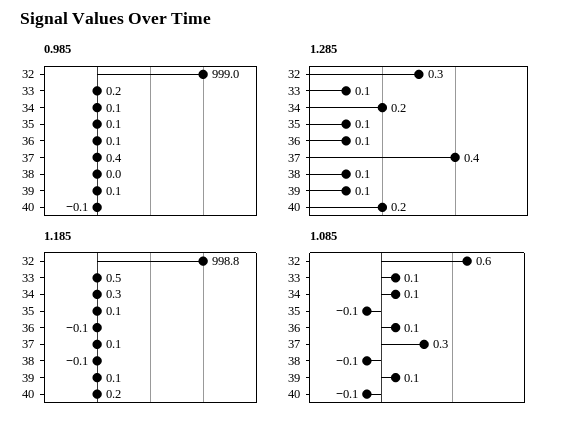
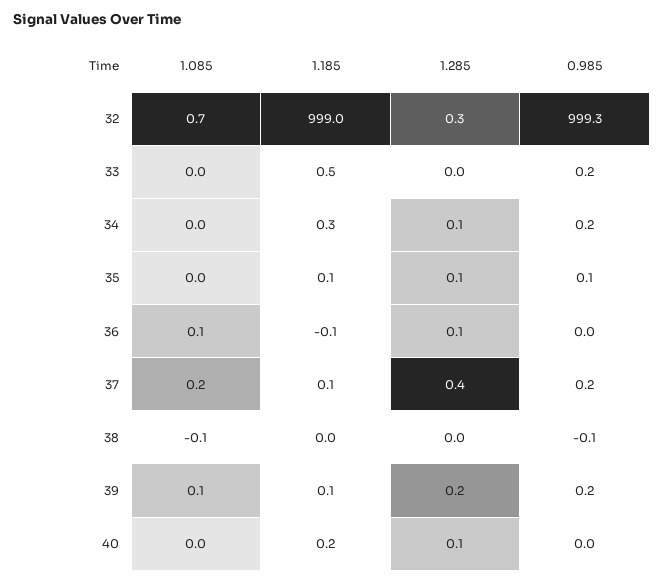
0.985, 32: 999 -> 999.3
0.985, 34: 0.1 -> 0.2
0.985, 36: 0.1 -> 0
0.985, 37: 0.4 -> 0.2
0.985, 38: 0 -> -0.1
0.985, 39: 0.1 -> 0.2
0.985, 40: -0.1 -> 0
1.285, 33: 0.1 -> 0
1.285, 34: 0.2 -> 0.1
1.285, 38: 0.1 -> 0
1.285, 39: 0.1 -> 0.2
1.285, 40: 0.2 -> 0.1
1.185, 32: 998.8 -> 999
1.185, 38: -0.1 -> 0
1.085, 32: 0.6 -> 0.7
1.085, 33: 0.1 -> 0
1.085, 34: 0.1 -> 0
1.085, 35: -0.1 -> 0
1.085, 37: 0.3 -> 0.2
1.085, 40: -0.1 -> 0

